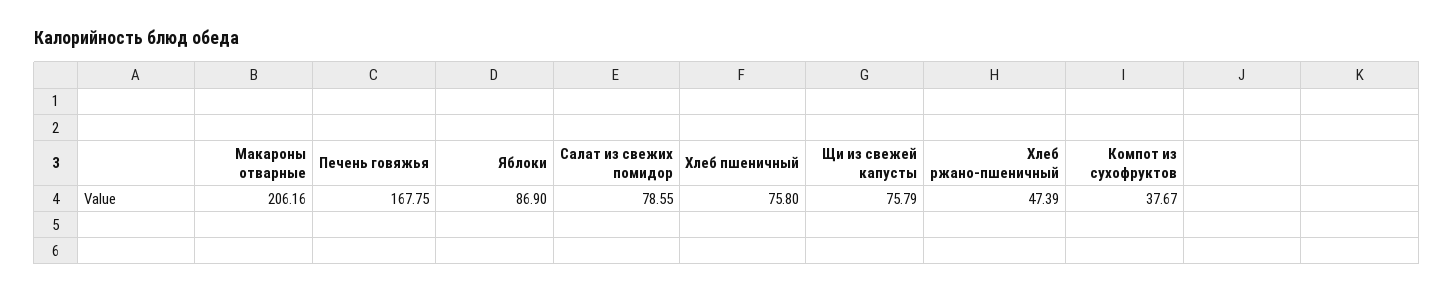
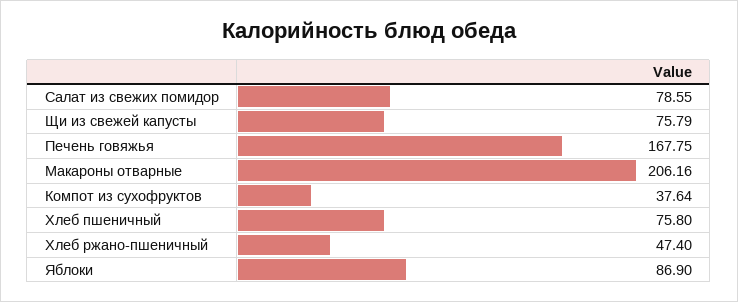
Хлеб ржано-пшеничный: 47.39 -> 47.4
Компот из сухофруктов: 37.67 -> 37.64

